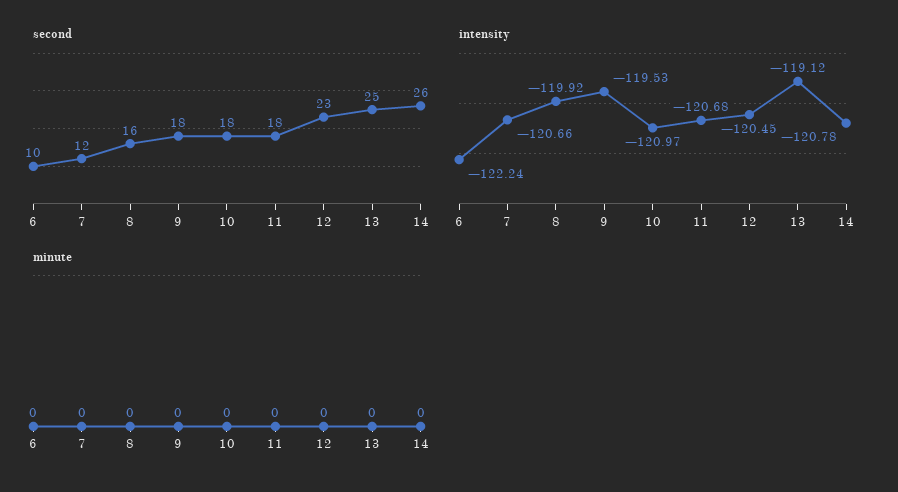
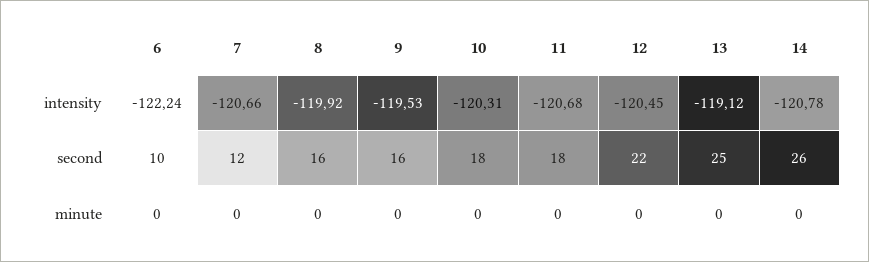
second, 9: 18 -> 16
second, 12: 23 -> 22
intensity, 10: -120.97 -> -120.31

